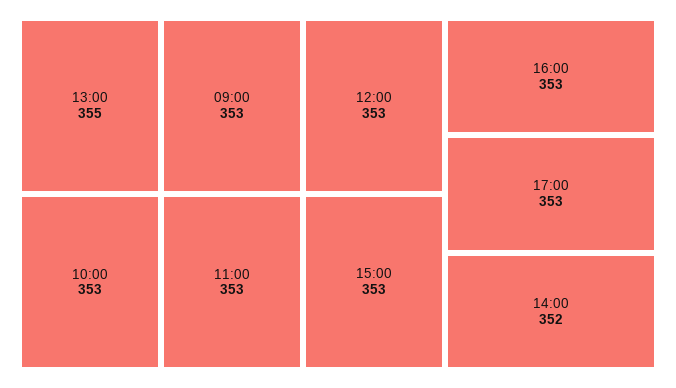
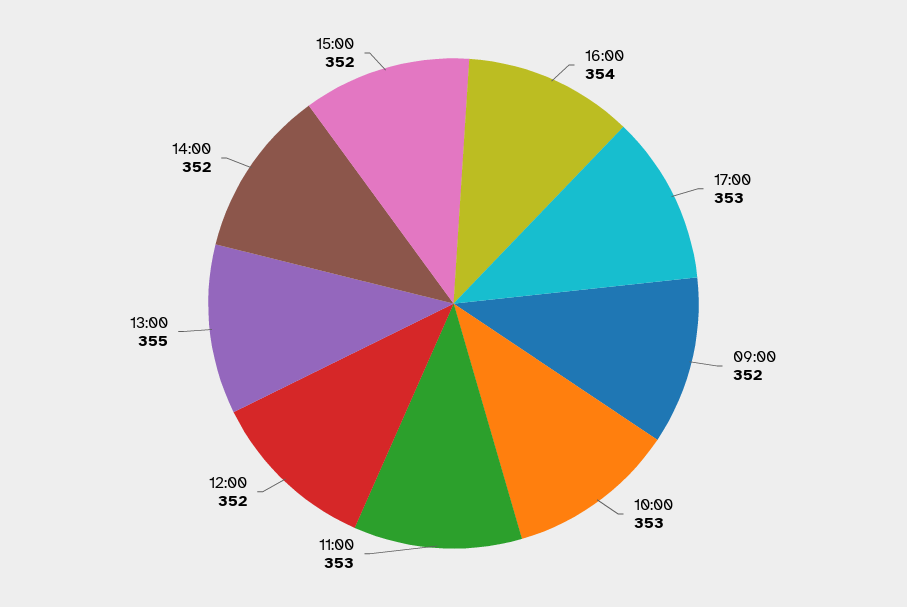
09:00: 353 -> 352
12:00: 353 -> 352
15:00: 353 -> 352
16:00: 353 -> 354

